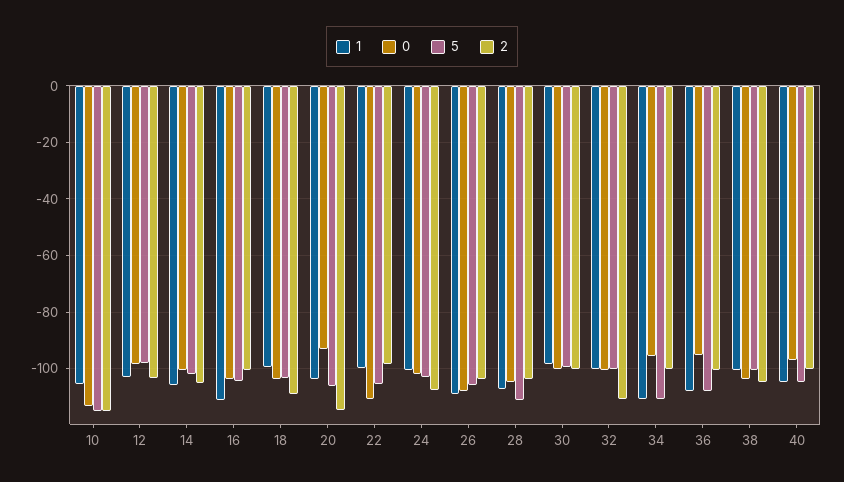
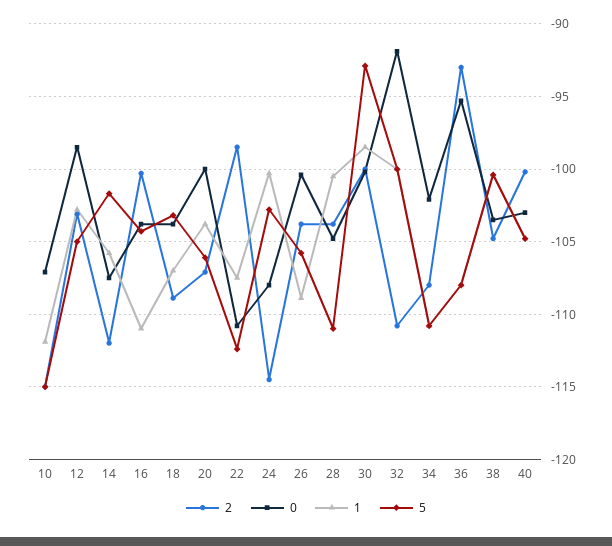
1, 10: -105 -> -112
0, 10: -112.5 -> -107
5, 12: -97.5 -> -105
0, 14: -100 -> -107.5
2, 14: -105 -> -112
1, 18: -100 -> -107
0, 20: -92.5 -> -100
2, 20: -115 -> -107
1, 22: -100 -> -107.5
5, 22: -105 -> -112.5
0, 24: -102.5 -> -108
2, 24: -107.5 -> -114.5
0, 26: -107.5 -> -100.5
1, 28: -107.5 -> -100.5
5, 30: -100 -> -93
0, 32: -100 -> -92
0, 34: -95 -> -102
2, 34: -100 -> -108
2, 36: -100 -> -93
0, 40: -97.5 -> -103

